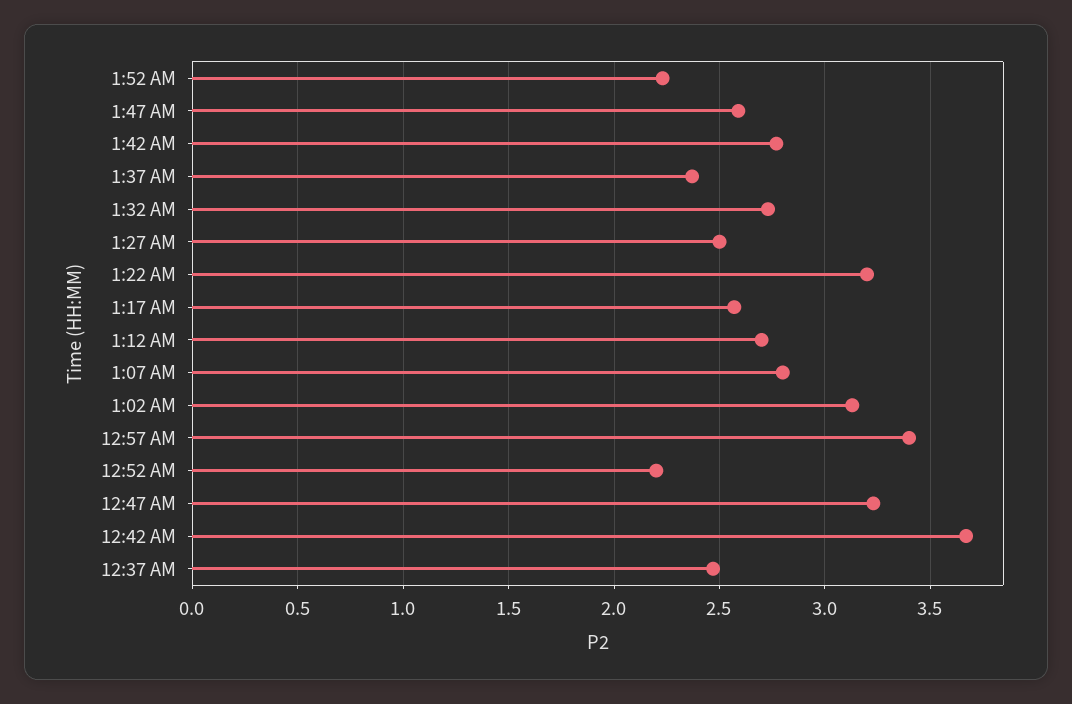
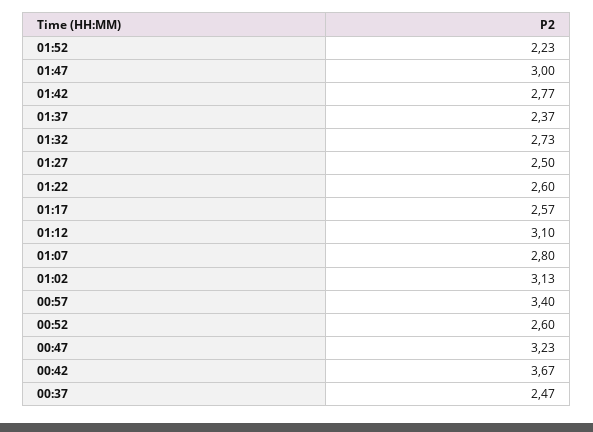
1:47 AM: 2.6 -> 3
1:22 AM: 3.2 -> 2.6
1:12 AM: 2.7 -> 3.1
12:52 AM: 2.2 -> 2.6

